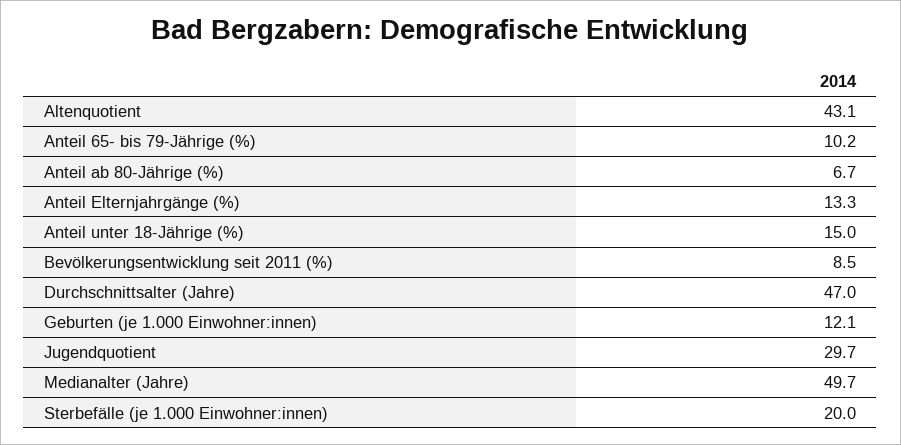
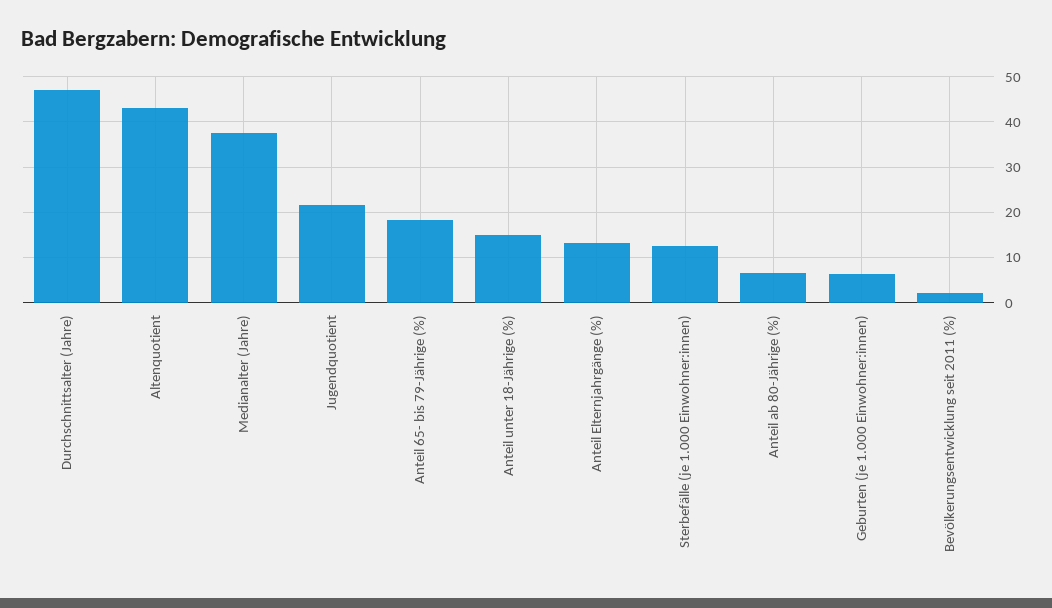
Anteil 65- bis 79-Jährige (%): 10.2 -> 18
Bevölkerungsentwicklung seit 2011 (%): 8.5 -> 2
Geburten (je 1.000 Einwohner:innen): 12.1 -> 6
Jugendquotient: 29.7 -> 22
Medianalter (Jahre): 49.7 -> 38
Sterbefälle (je 1.000 Einwohner:innen): 20 -> 12

